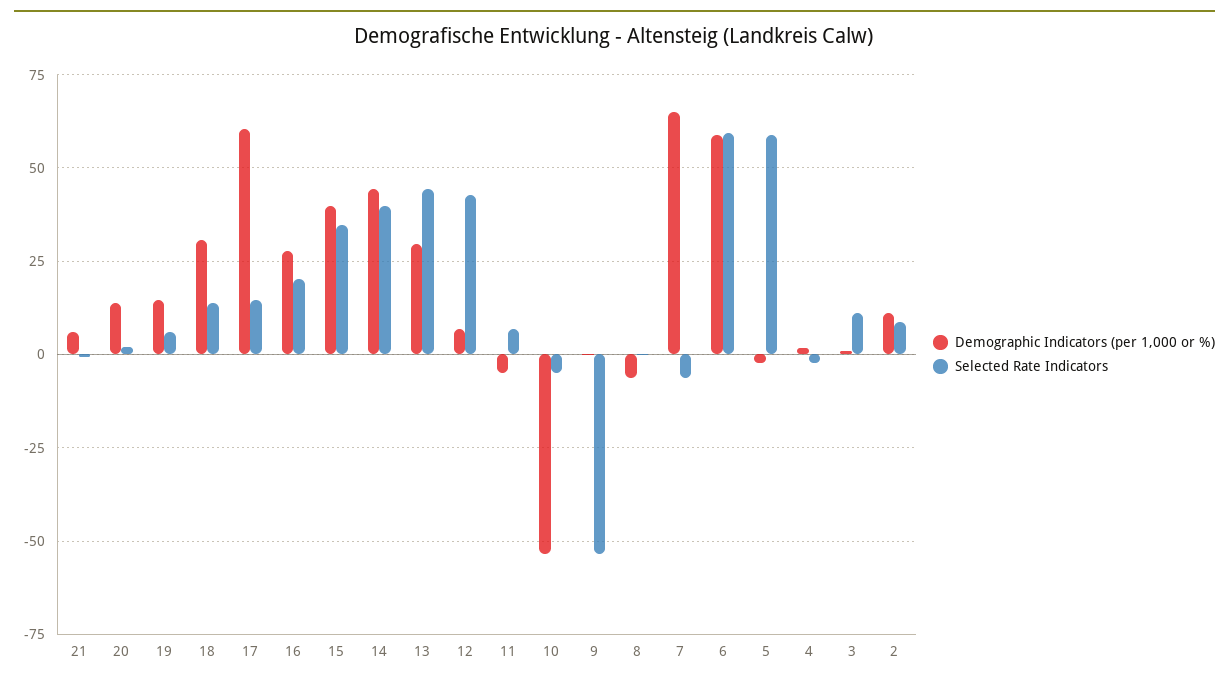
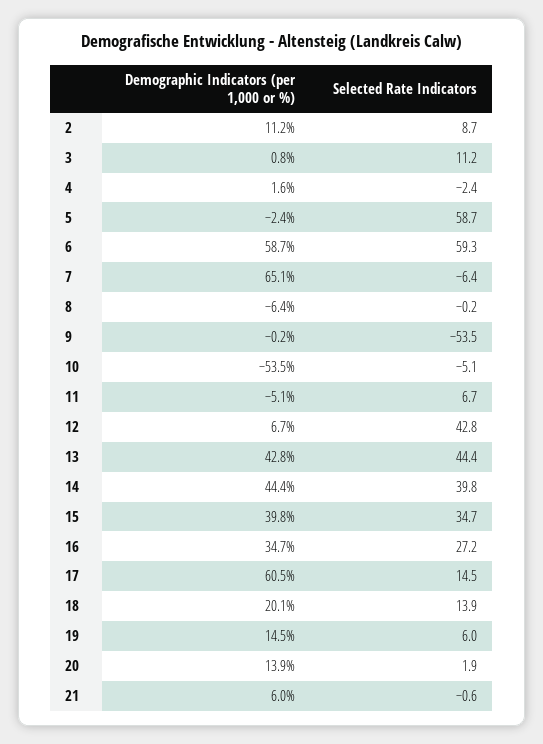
Demographic Indicators (per 1,000 or %), 18: 30 -> 20.1
Demographic Indicators (per 1,000 or %), 16: 27.5 -> 34.7
Selected Rate Indicators, 16: 20 -> 27.2
Demographic Indicators (per 1,000 or %), 13: 30 -> 42.8

